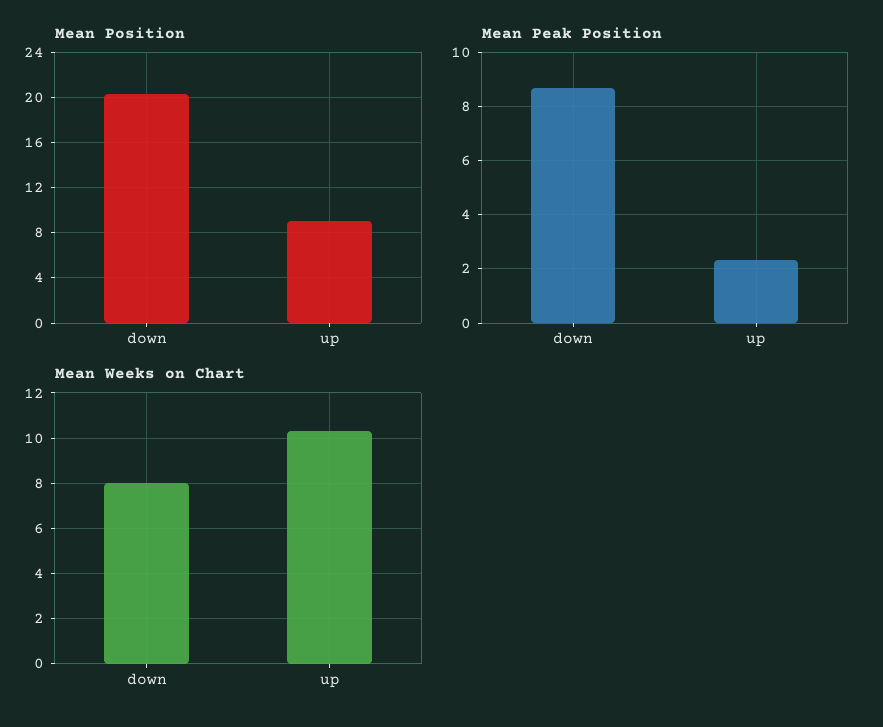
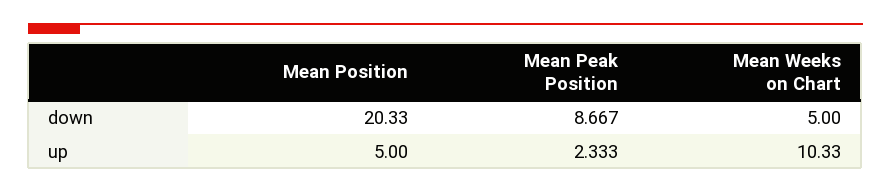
Mean Position, up: 9 -> 5
Mean Weeks on Chart, down: 8 -> 5

